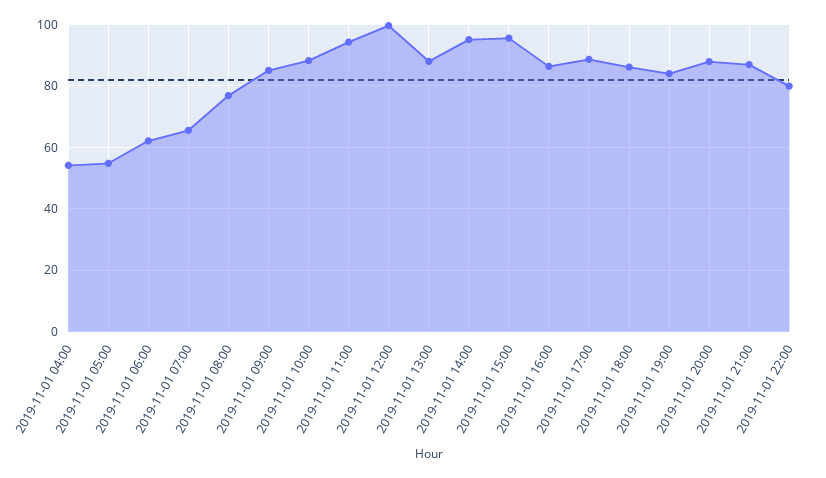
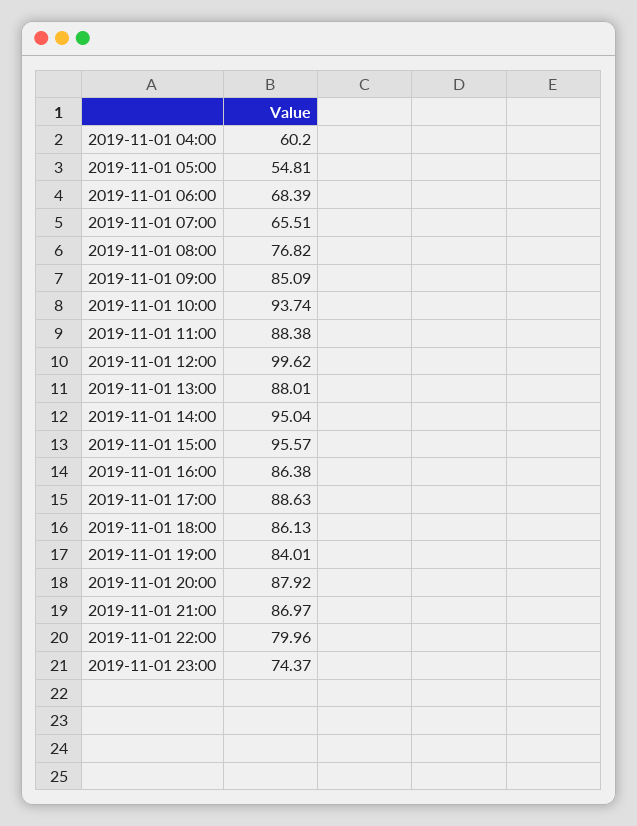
2019-11-01 04:00: 54 -> 60.2
2019-11-01 06:00: 62 -> 68.39
2019-11-01 10:00: 88 -> 93.74
2019-11-01 11:00: 94 -> 88.38
2019-11-01 23:00: none -> 74.37

